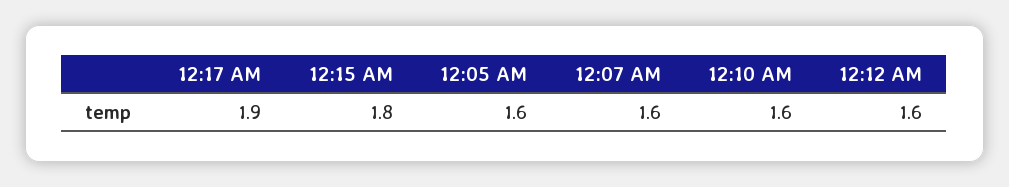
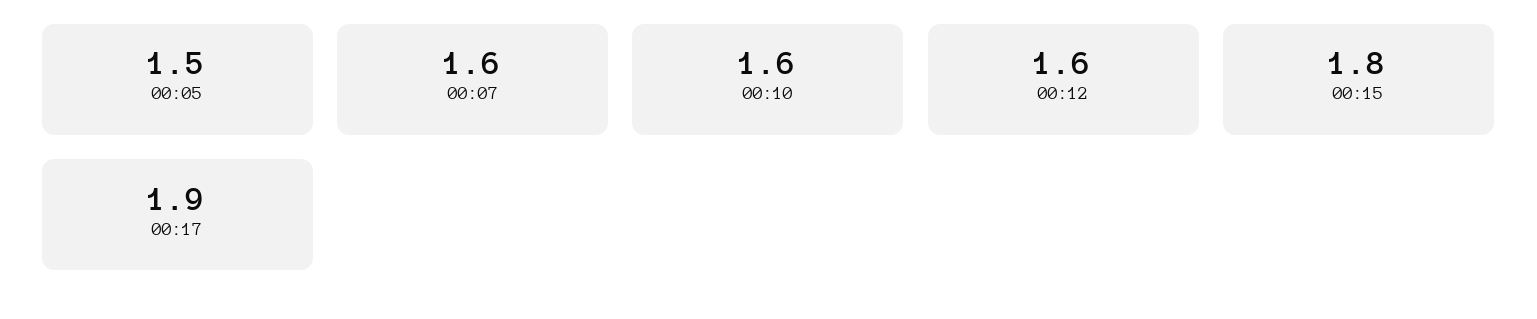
12:05 AM: 1.6 -> 1.5

